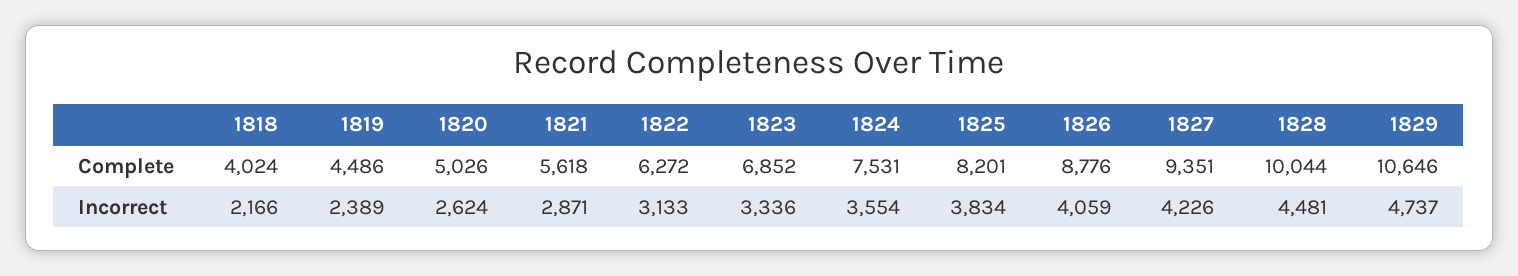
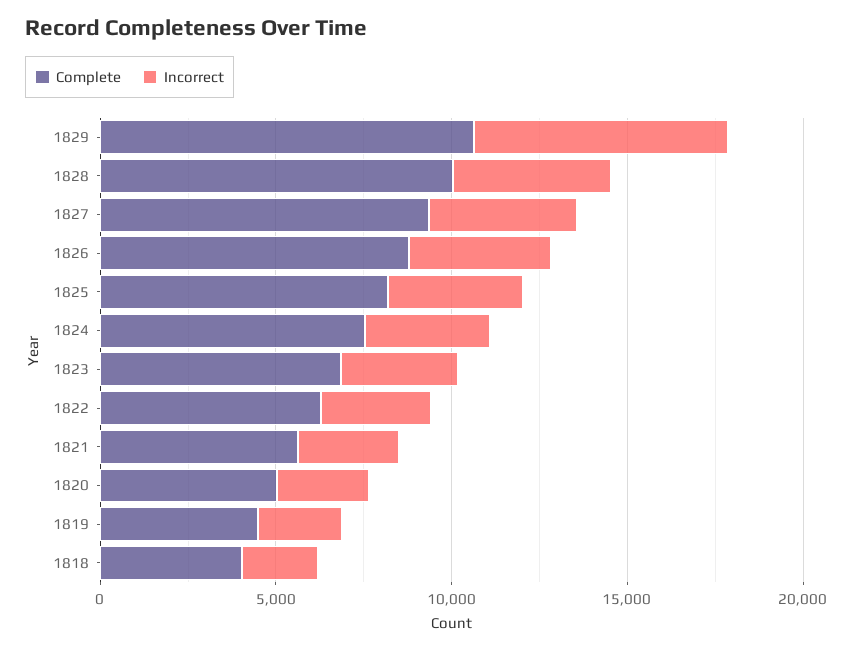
Incorrect, 1829: 4737 -> 7000

